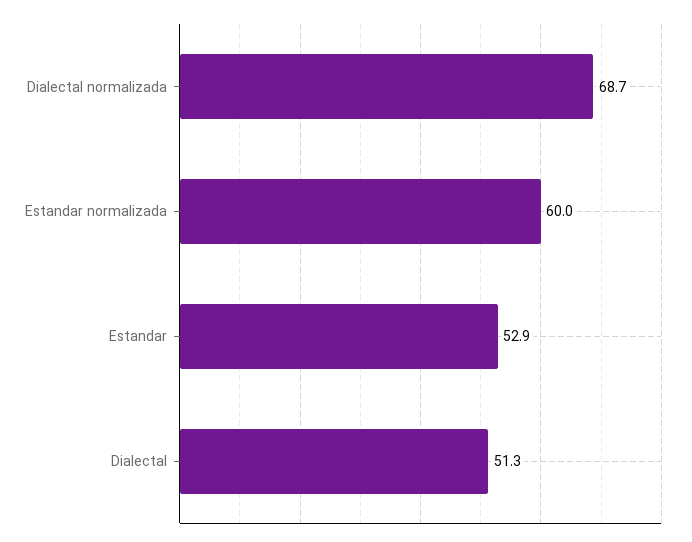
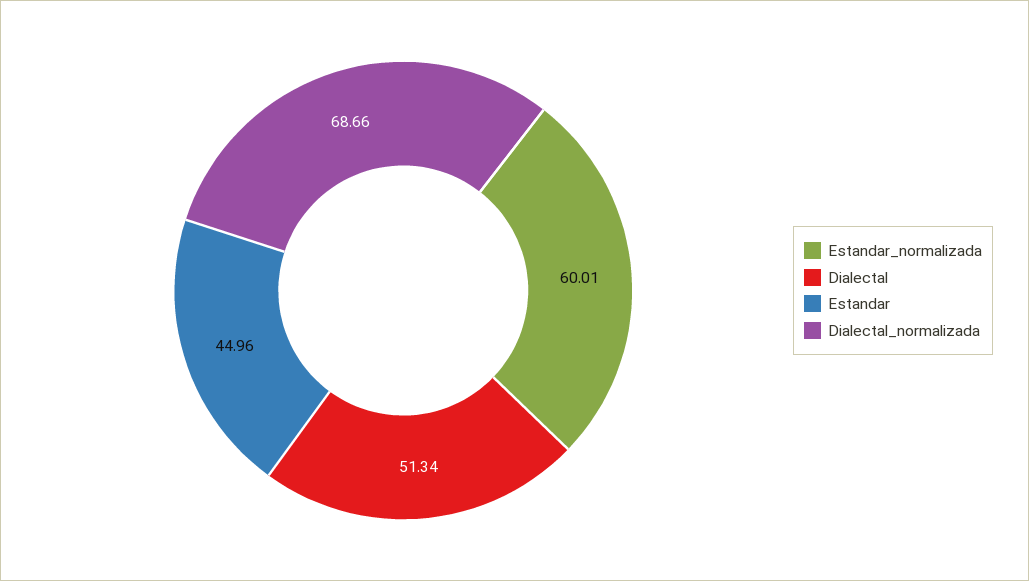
Estandar: 52.9 -> 44.96

